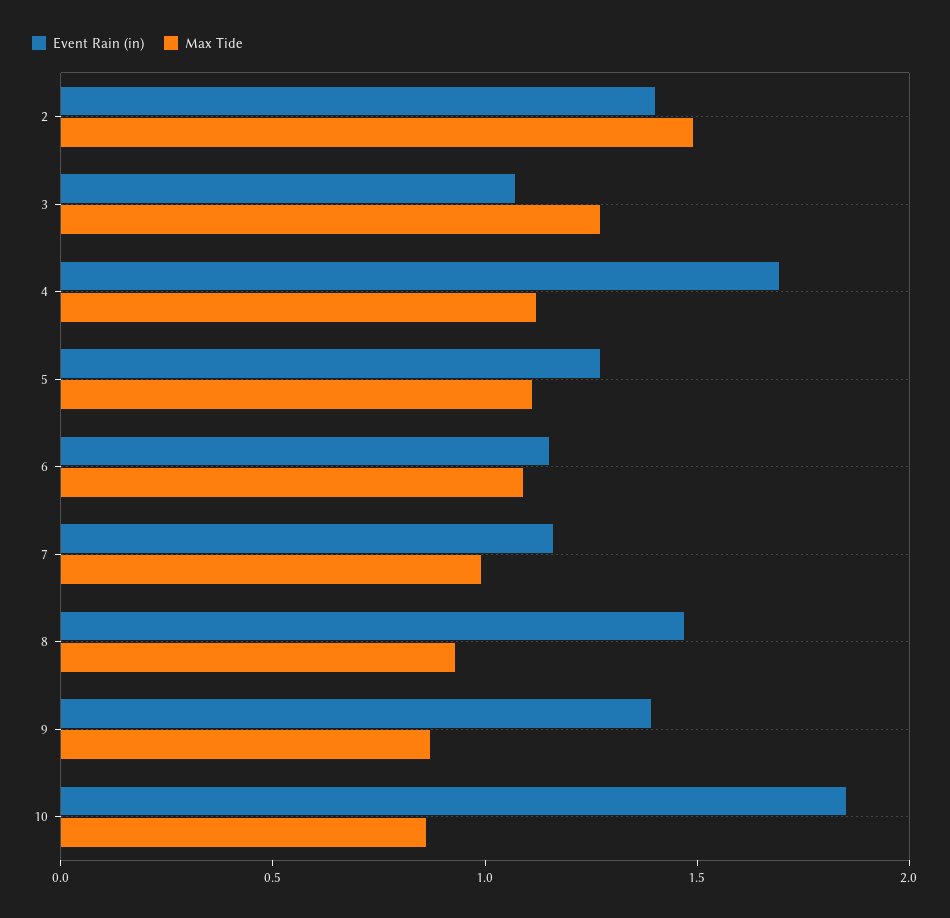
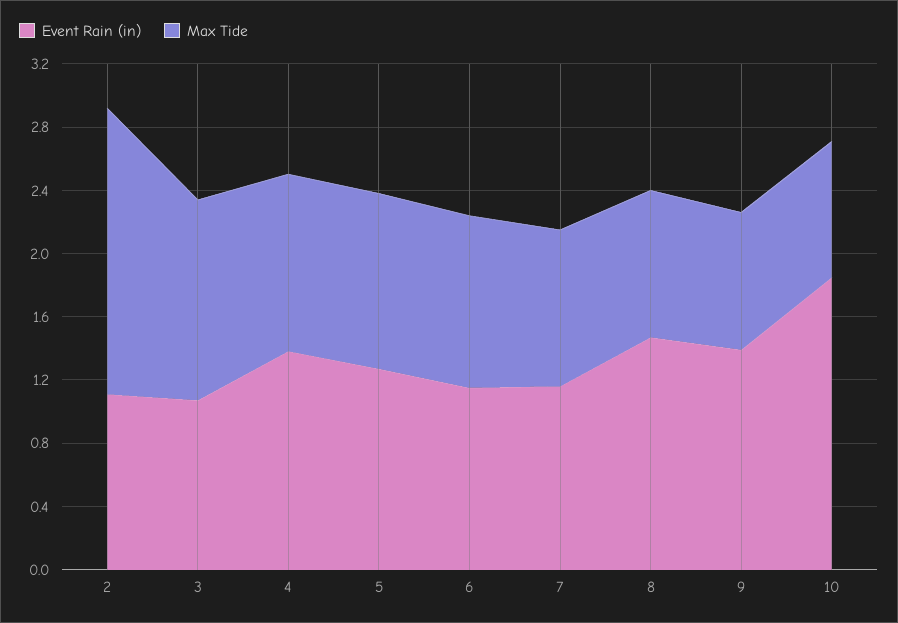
Event Rain (in), 2: 1.4 -> 1.1
Max Tide, 2: 1.5 -> 1.8
Event Rain (in), 4: 1.7 -> 1.4

